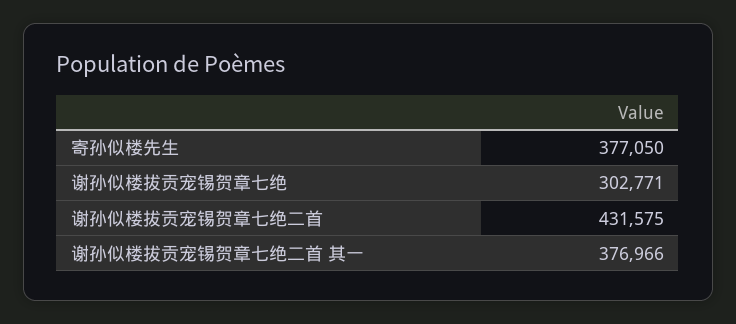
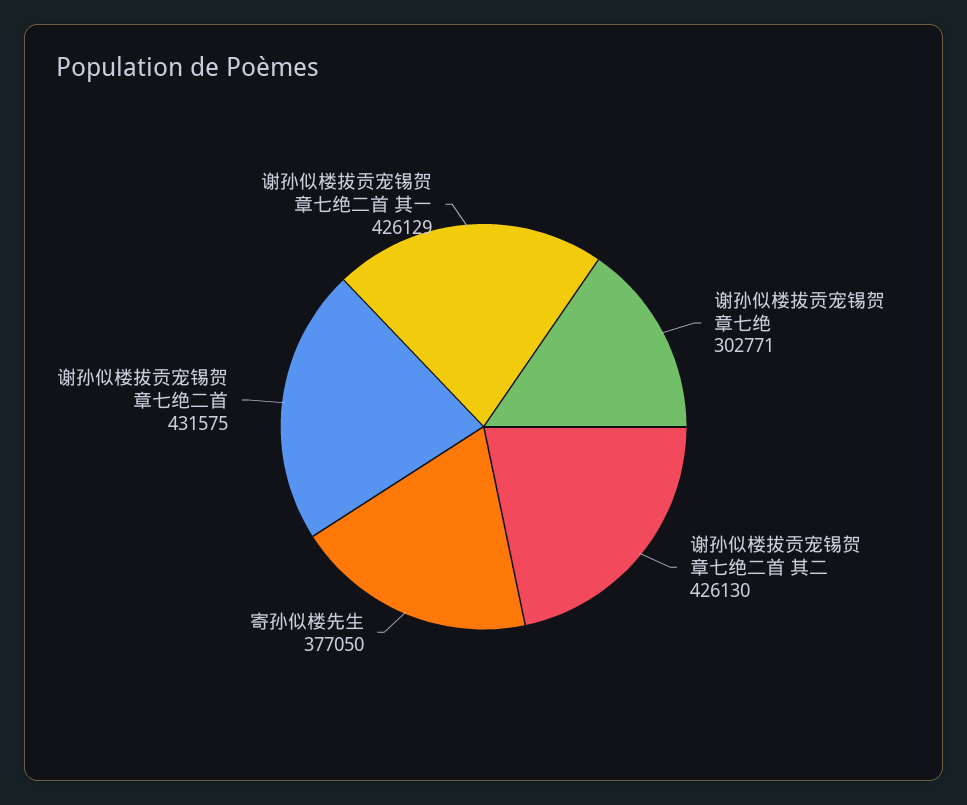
谢孙似楼拔贡宠锡贺章七绝二首 其一: 376966 -> 426129
谢孙似楼拔贡宠锡贺章七绝二首 其二: none -> 426130

